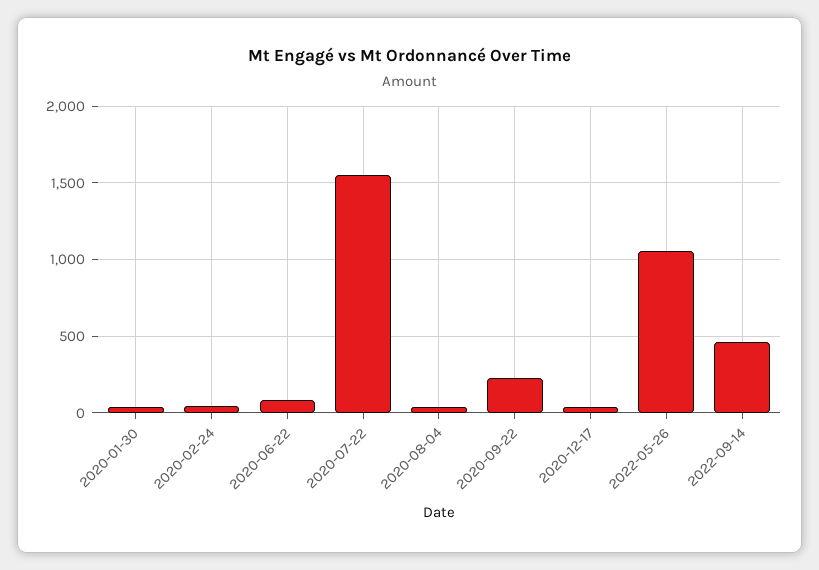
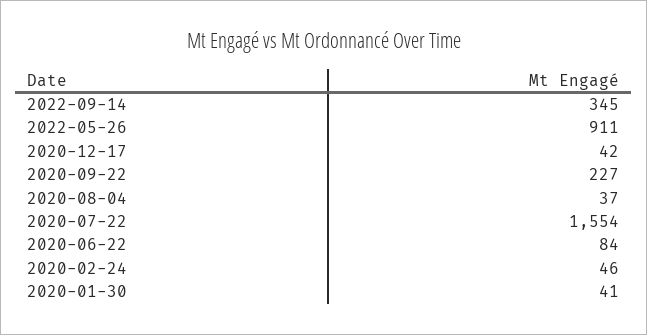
2022-05-26: 1050 -> 911
2022-09-14: 450 -> 345

